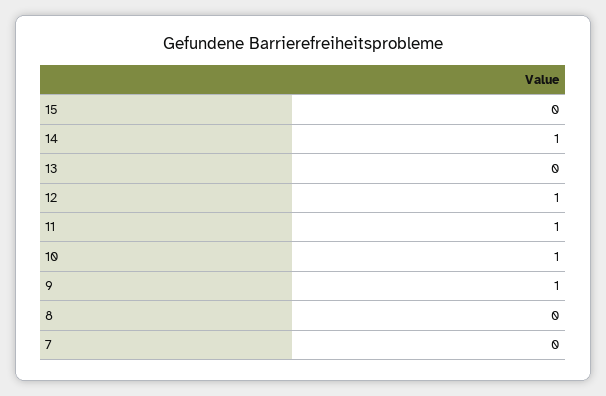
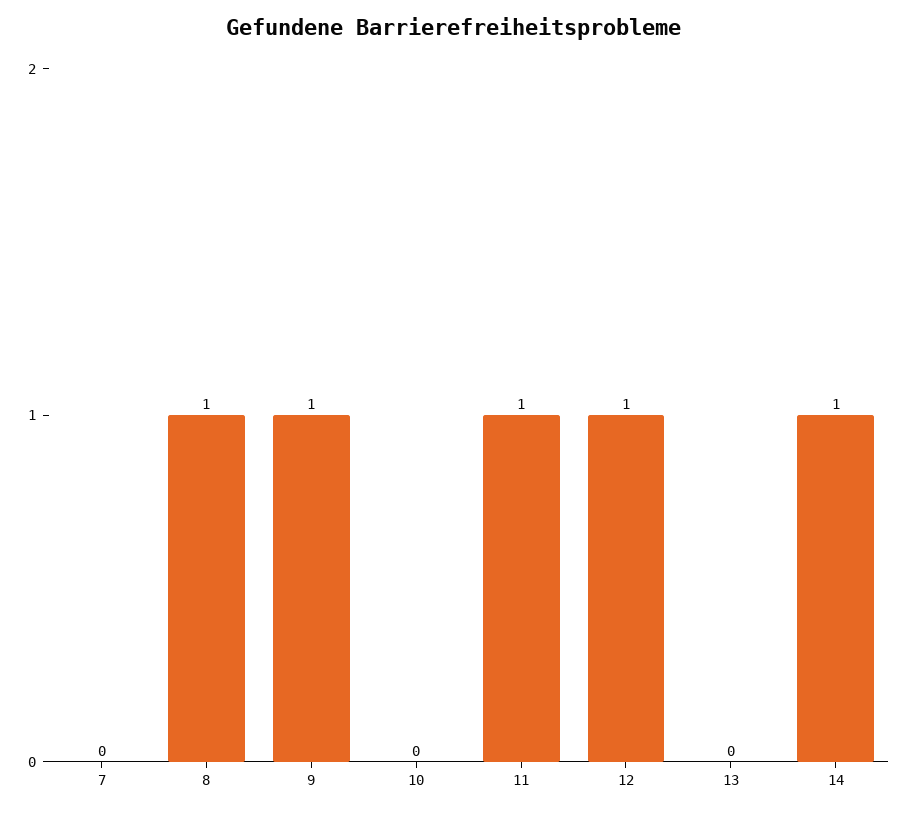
15: 0 -> none
10: 1 -> 0
8: 0 -> 1

